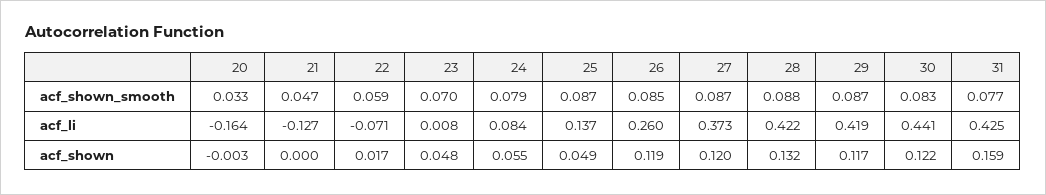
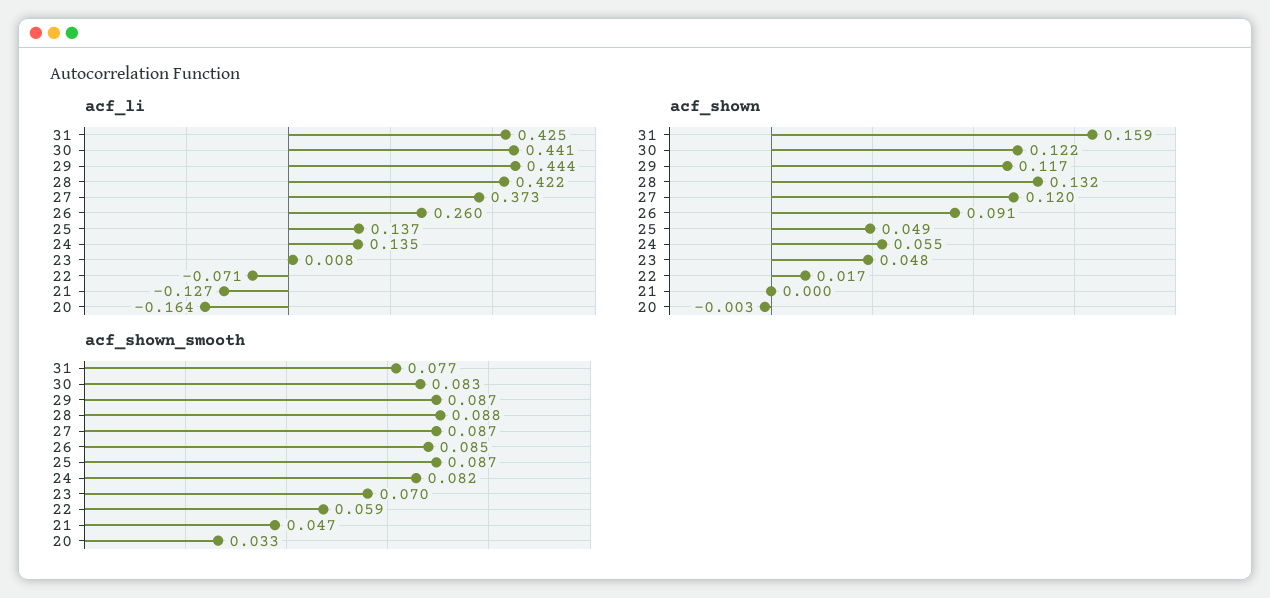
acf_shown_smooth, 24: 0.079 -> 0.082
acf_li, 24: 0.084 -> 0.135
acf_li, 29: 0.419 -> 0.444
acf_shown, 26: 0.119 -> 0.091

